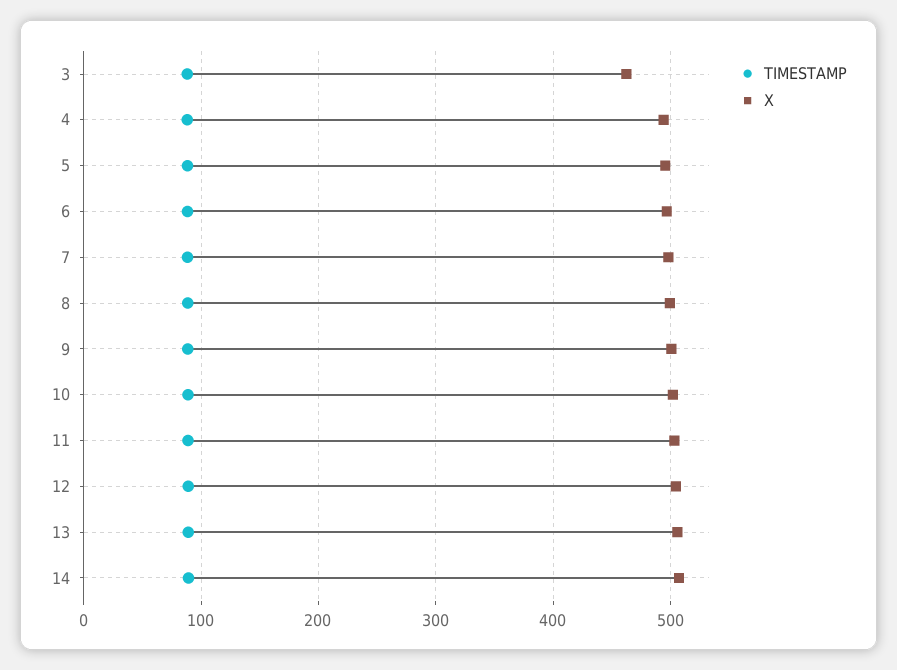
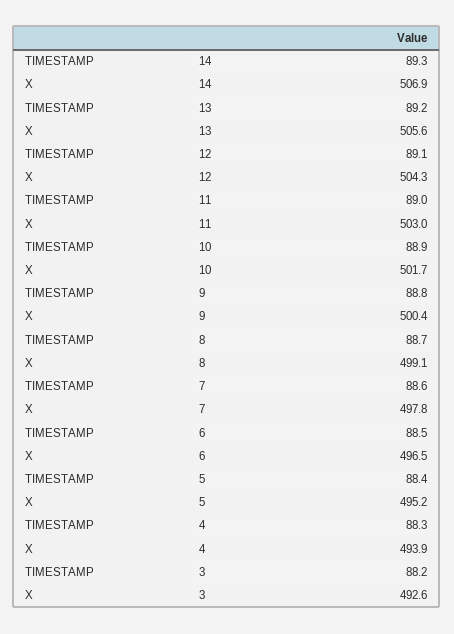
X, 3: 460 -> 492.6

